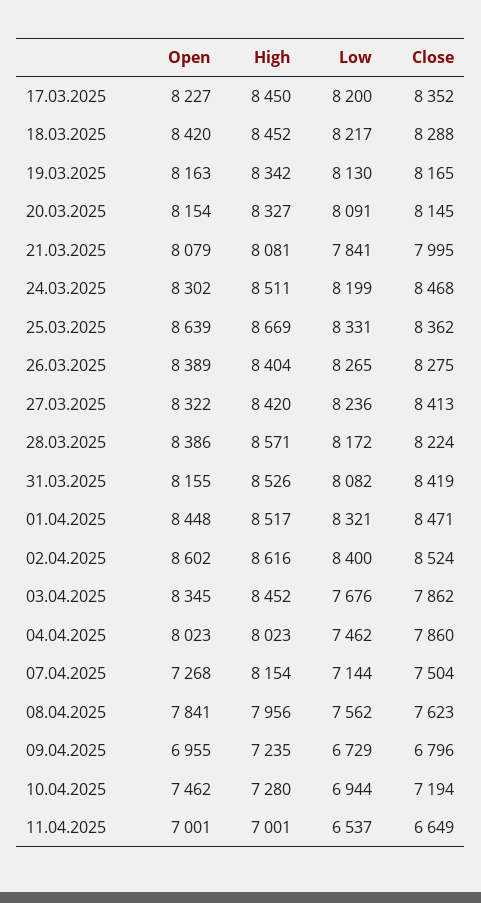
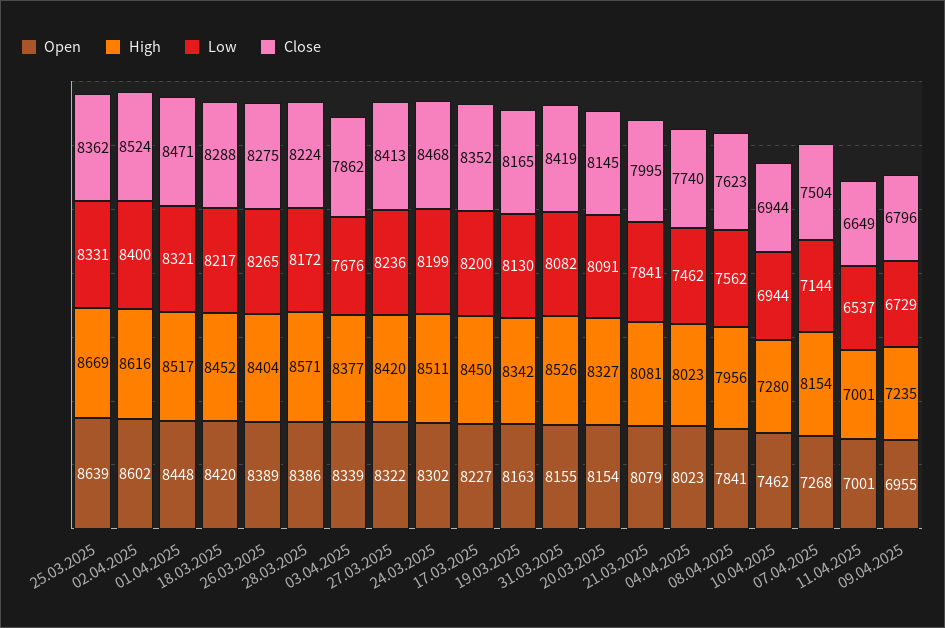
Open, 03.04.2025: 8345 -> 8339
High, 03.04.2025: 8452 -> 8377
Close, 04.04.2025: 7860 -> 7740
Close, 10.04.2025: 7194 -> 6944

